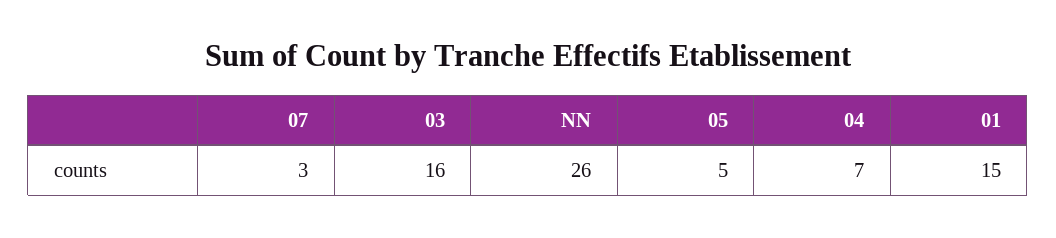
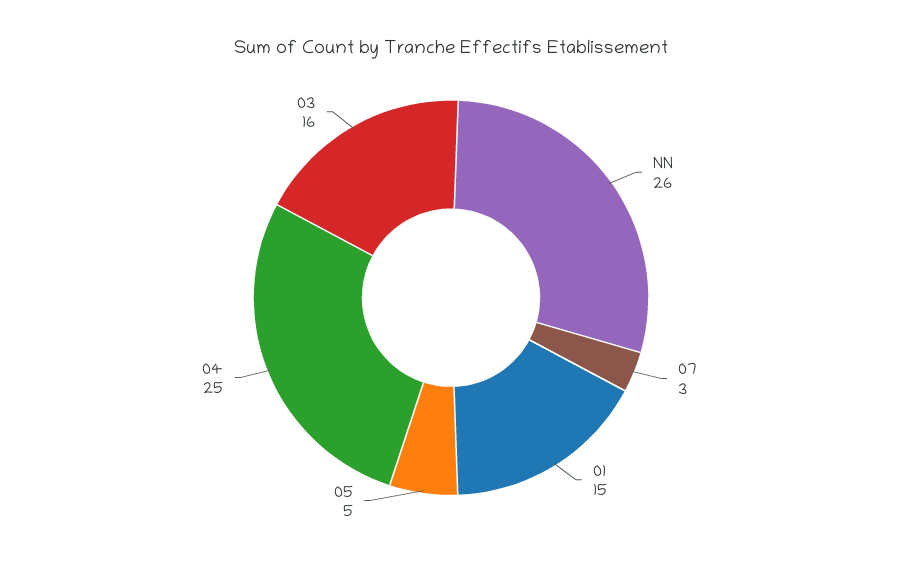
04: 7 -> 25

